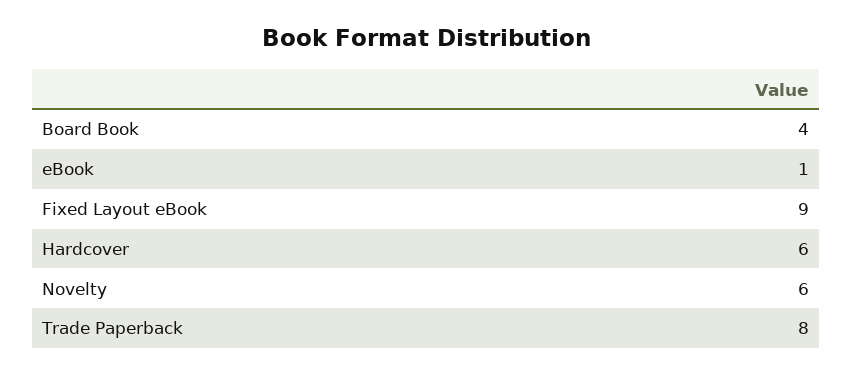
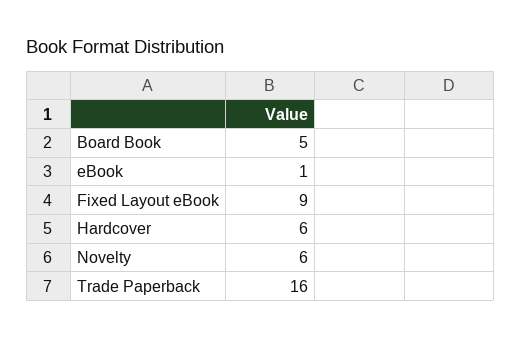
Board Book: 4 -> 5
Trade Paperback: 8 -> 16

